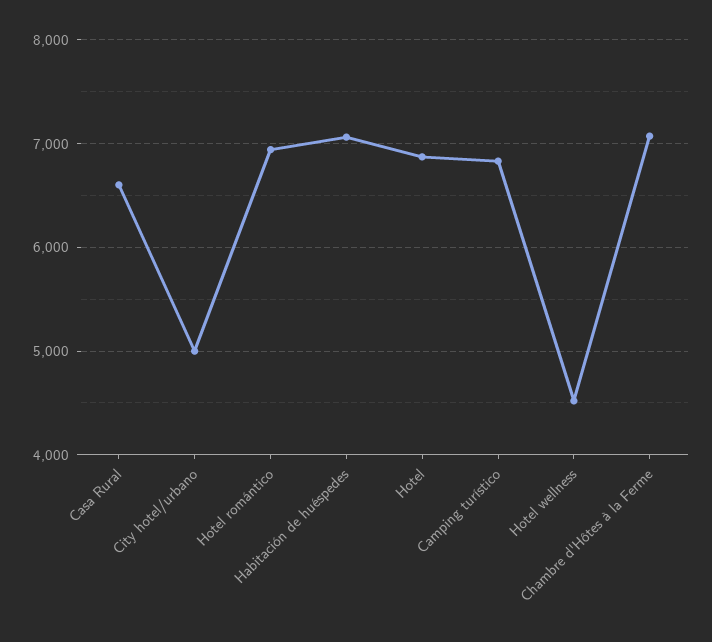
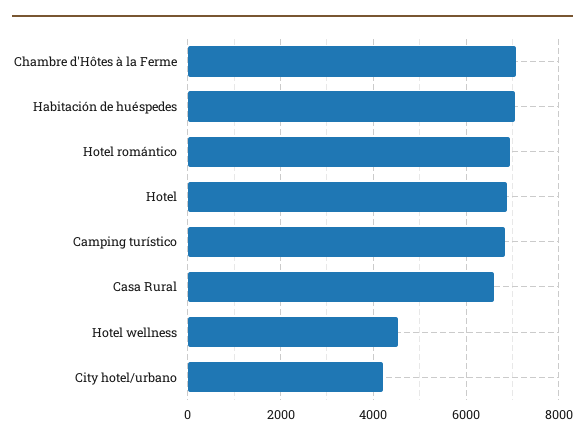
City hotel/urbano: 5000 -> 4200

